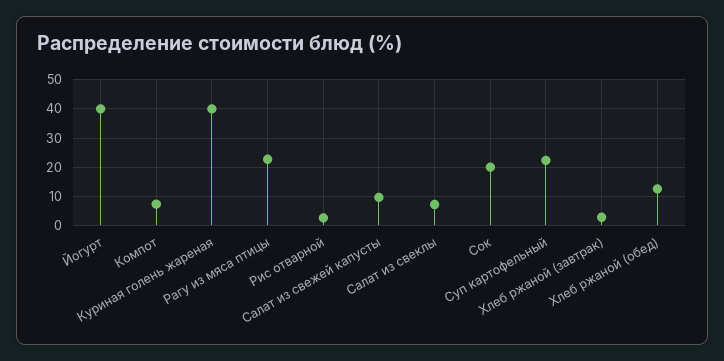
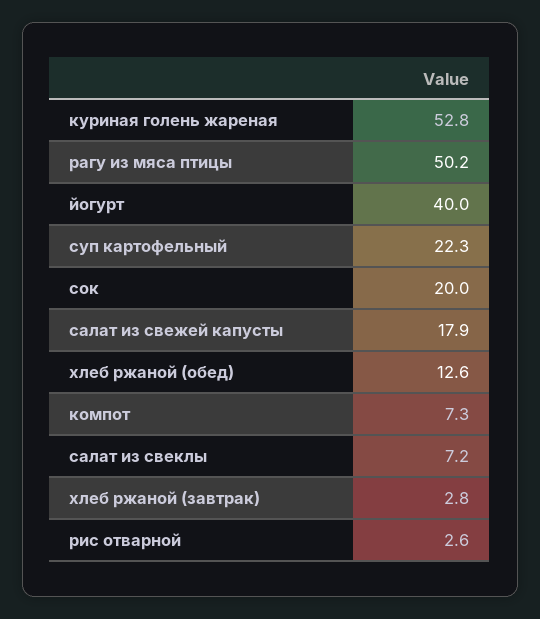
Куриная голень жареная: 40 -> 52.8
Рагу из мяса птицы: 22.5 -> 50.2
Салат из свежей капусты: 10 -> 17.9

